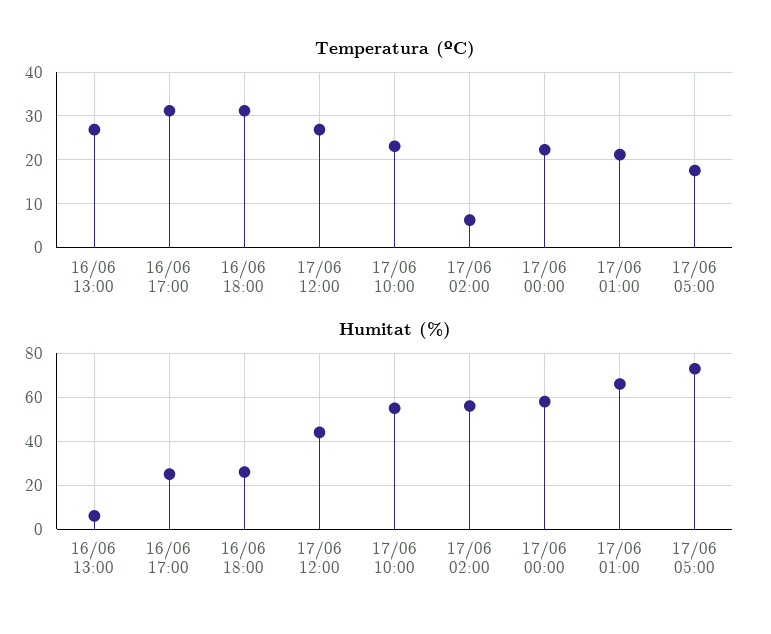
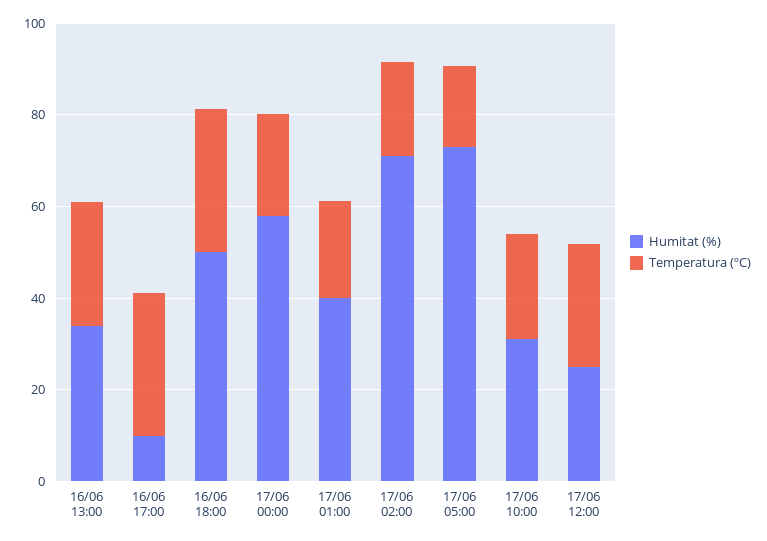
Temperatura (ºC), 17/06 02:00: 6 -> 20
Humitat (%), 16/06 13:00: 5 -> 35
Humitat (%), 16/06 17:00: 25 -> 10
Humitat (%), 16/06 18:00: 25 -> 50
Humitat (%), 17/06 12:00: 45 -> 25
Humitat (%), 17/06 10:00: 55 -> 30
Humitat (%), 17/06 02:00: 55 -> 70
Humitat (%), 17/06 01:00: 65 -> 40

